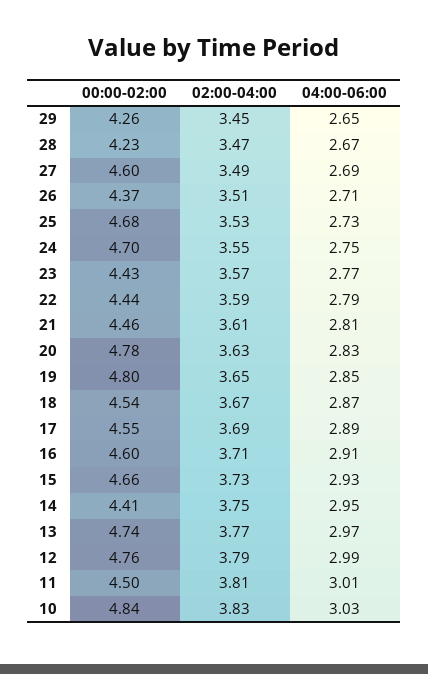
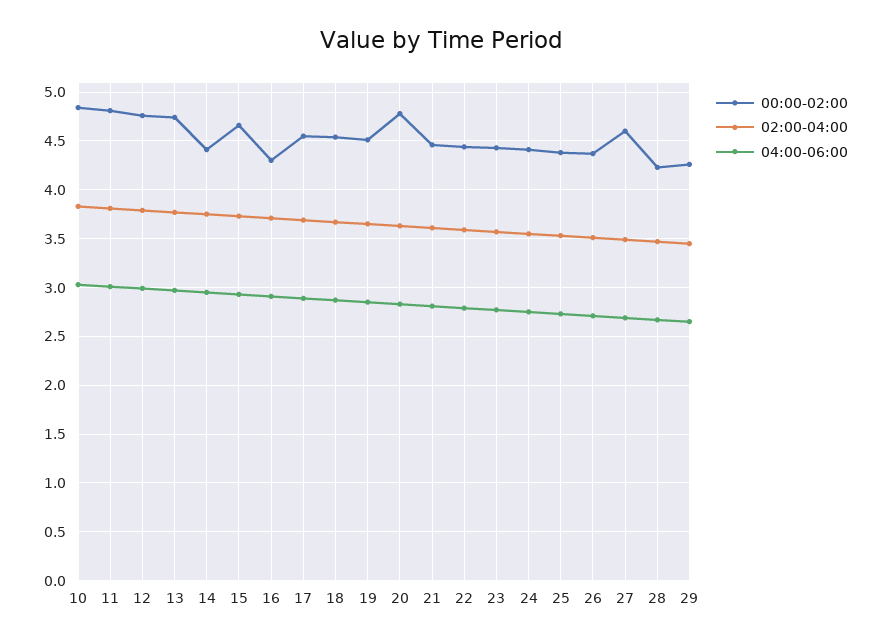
00:00-02:00, 25: 4.68 -> 4.4
00:00-02:00, 24: 4.7 -> 4.4
00:00-02:00, 19: 4.8 -> 4.5
00:00-02:00, 16: 4.6 -> 4.3
00:00-02:00, 11: 4.5 -> 4.8

